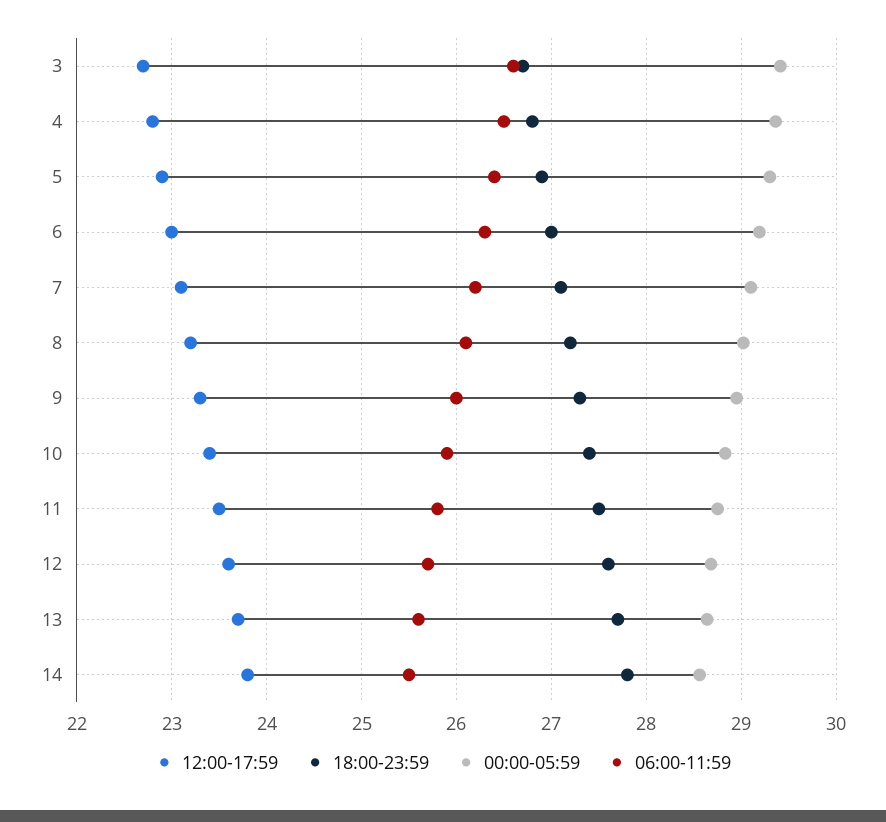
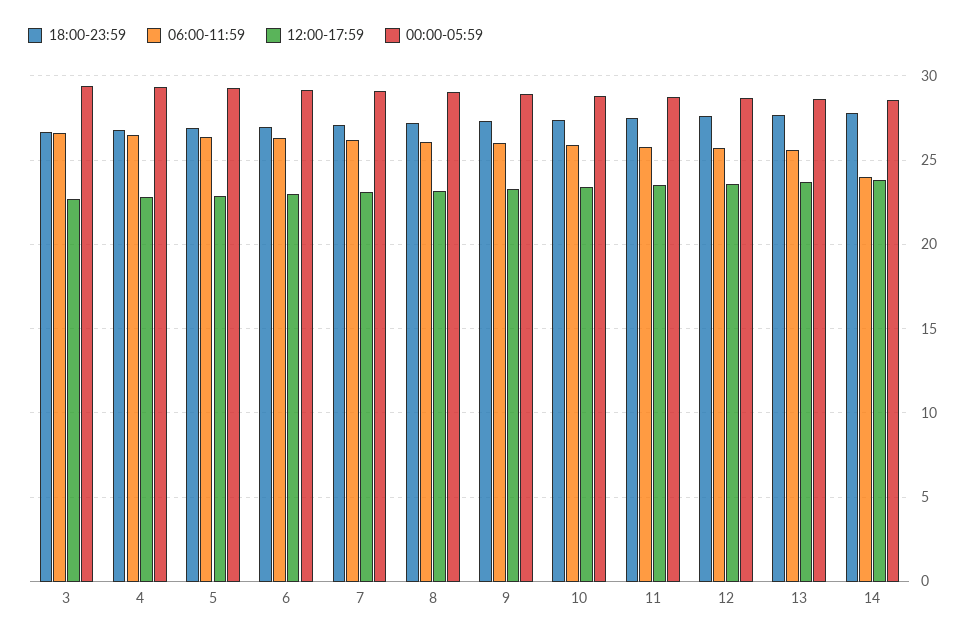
06:00-11:59, 14: 25.5 -> 24

